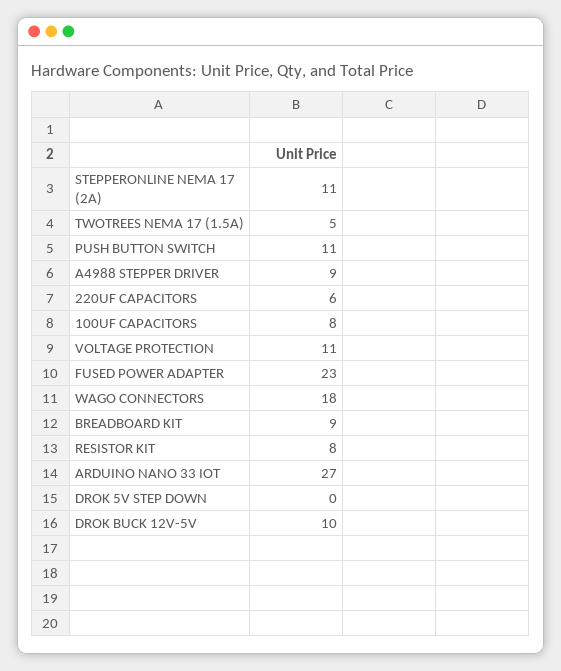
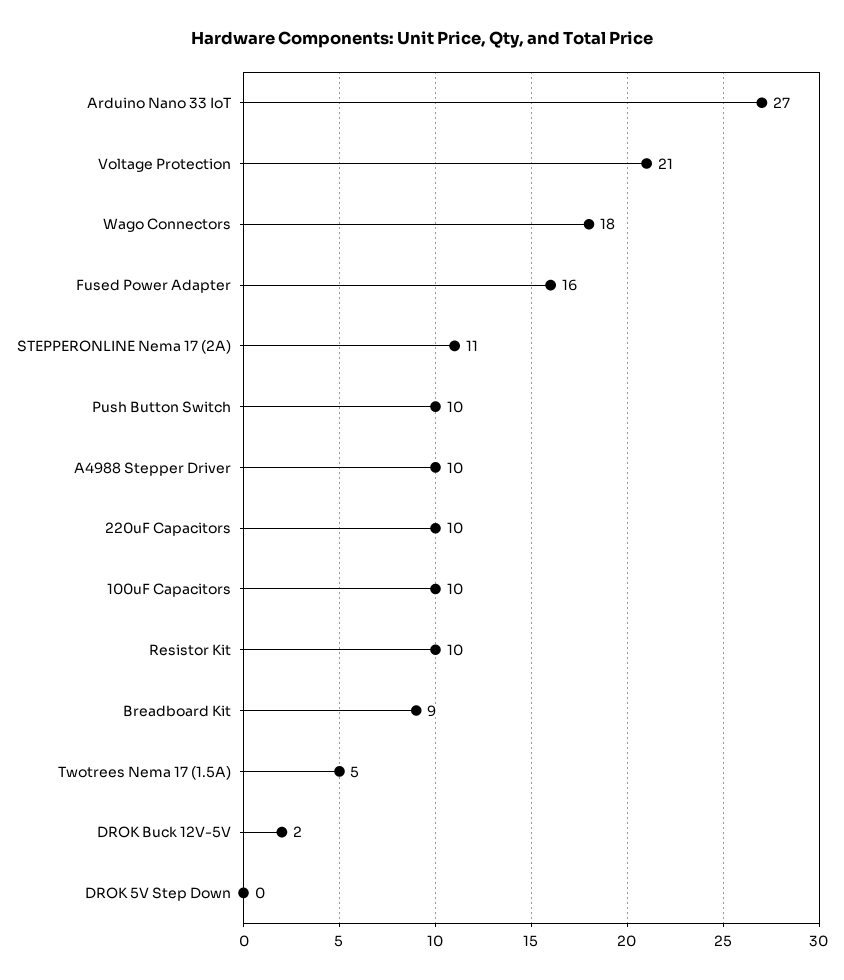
PUSH BUTTON SWITCH: 11 -> 10
A4988 STEPPER DRIVER: 9 -> 10
220UF CAPACITORS: 6 -> 10
100UF CAPACITORS: 8 -> 10
VOLTAGE PROTECTION: 11 -> 21
FUSED POWER ADAPTER: 23 -> 16
RESISTOR KIT: 8 -> 10
DROK BUCK 12V-5V: 10 -> 2

